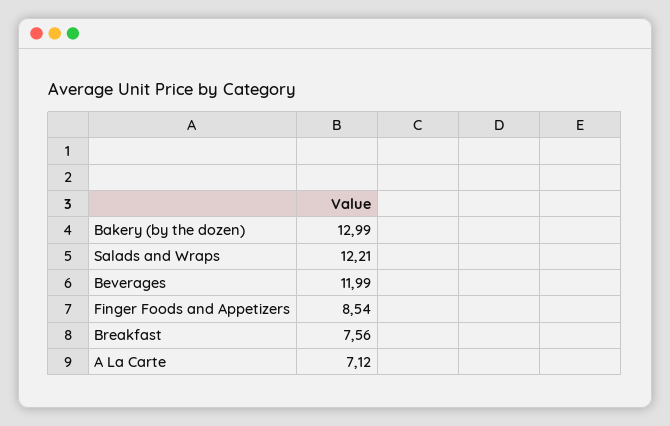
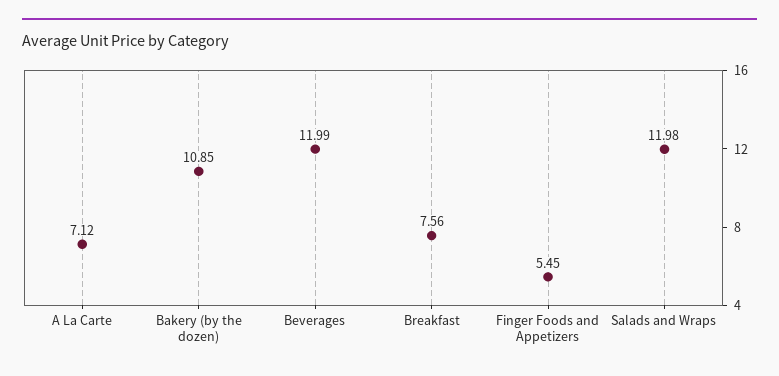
Bakery (by the dozen): 12.99 -> 10.85
Salads and Wraps: 12.21 -> 11.98
Finger Foods and Appetizers: 8.54 -> 5.45

